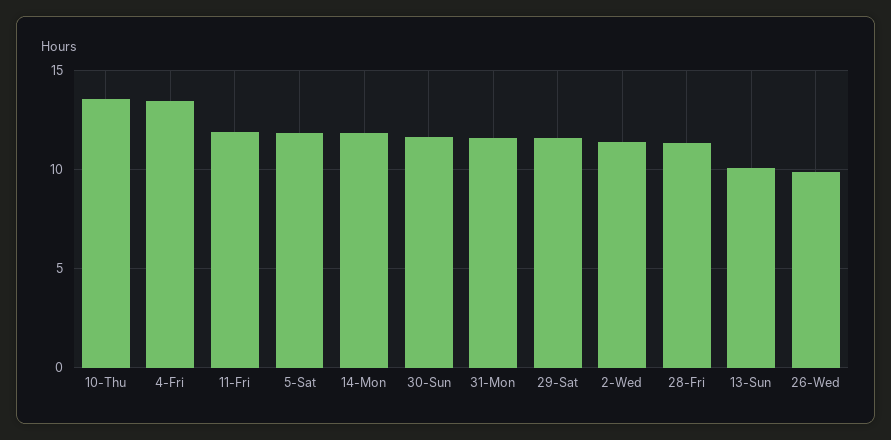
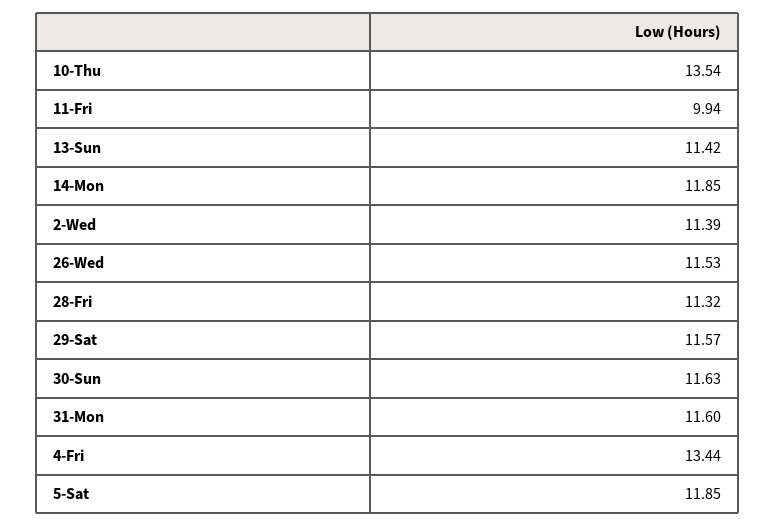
11-Fri: 12 -> 9.94
13-Sun: 10 -> 11.42
26-Wed: 10 -> 11.53

